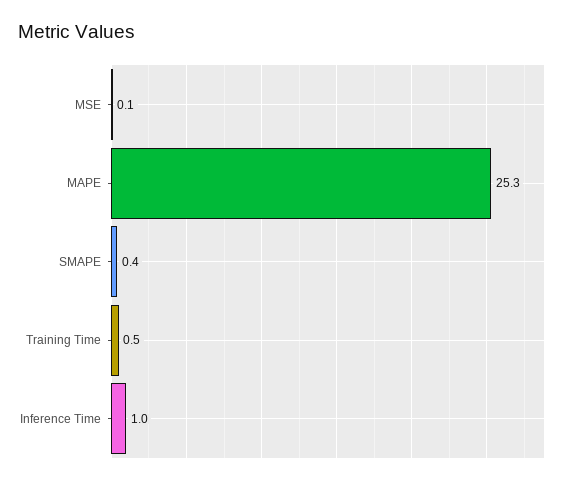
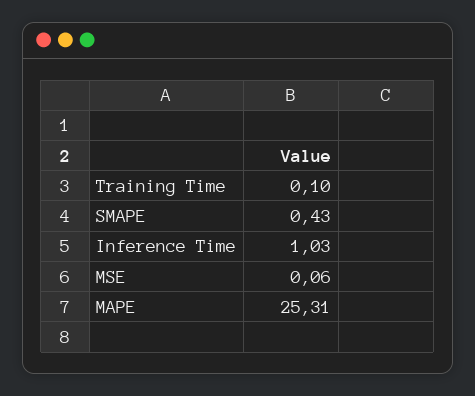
Training Time: 0.5 -> 0.1

